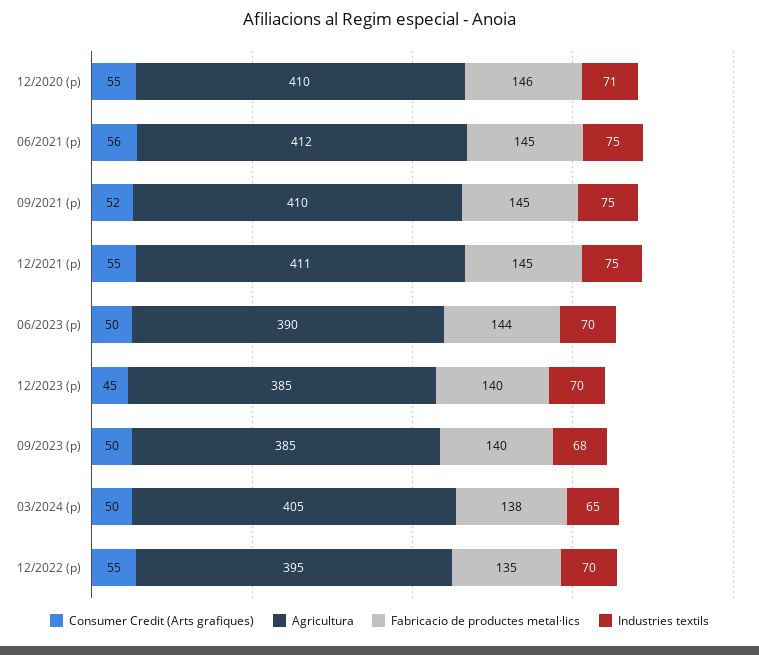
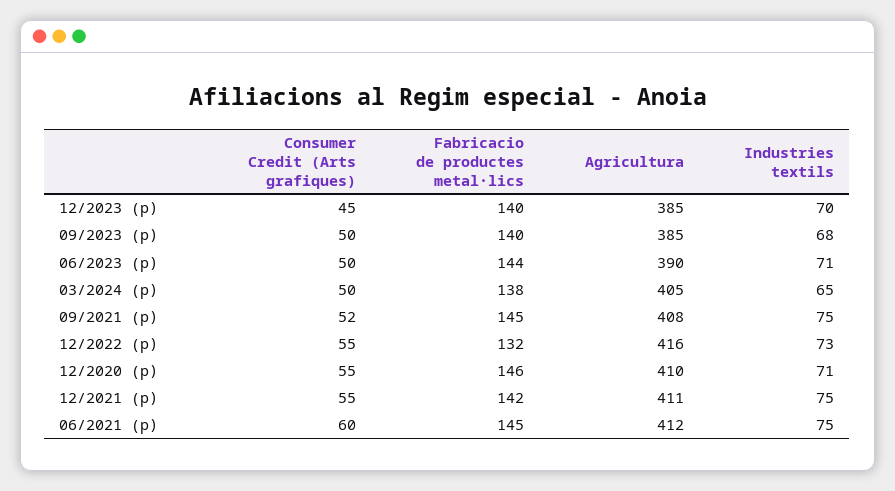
Consumer Credit (Arts grafiques), 06/2021 (p): 56 -> 60
Agricultura, 09/2021 (p): 410 -> 408
Fabricacio de productes metal·lics, 12/2021 (p): 145 -> 142
Industries textils, 06/2023 (p): 70 -> 71
Agricultura, 12/2022 (p): 395 -> 416
Fabricacio de productes metal·lics, 12/2022 (p): 135 -> 132
Industries textils, 12/2022 (p): 70 -> 73

